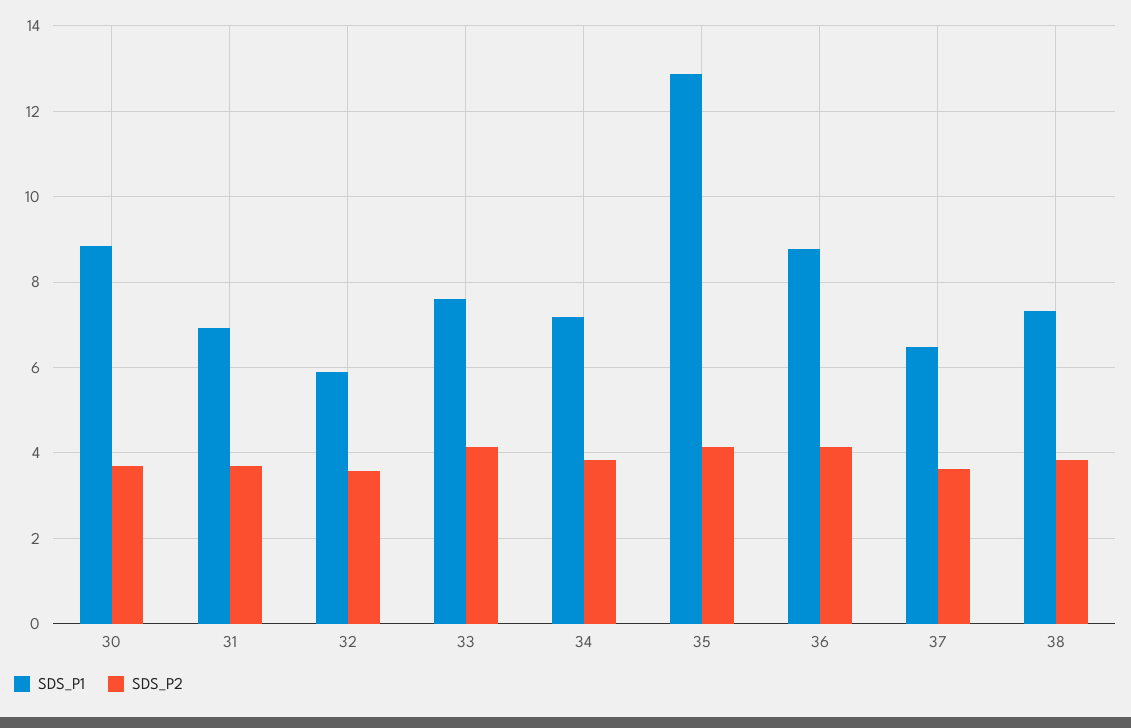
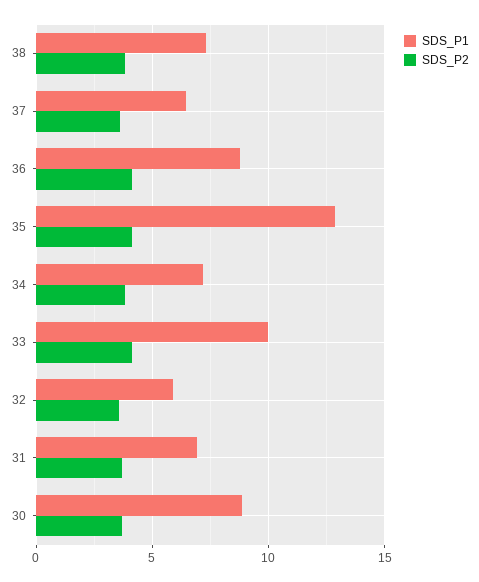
SDS_P1, 33: 7.6 -> 10

